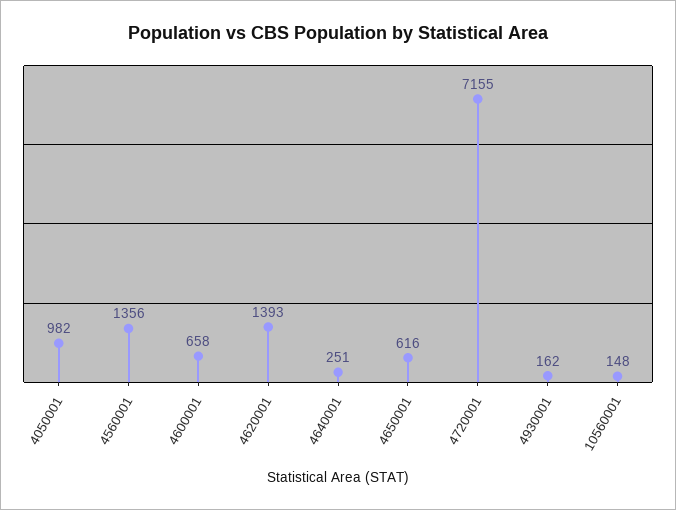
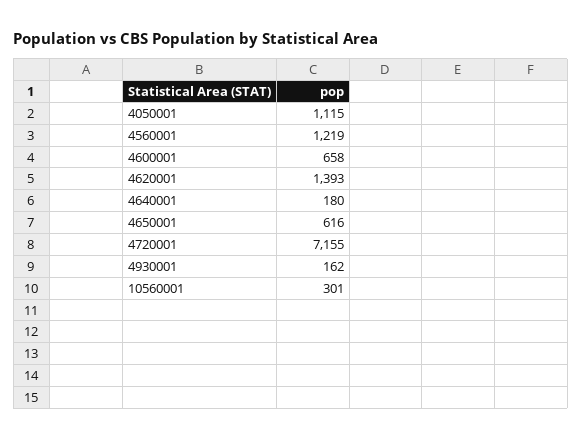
4050001: 982 -> 1115
4560001: 1356 -> 1219
4640001: 251 -> 180
10560001: 148 -> 301

